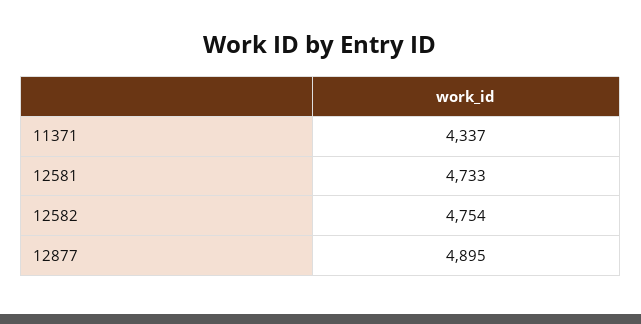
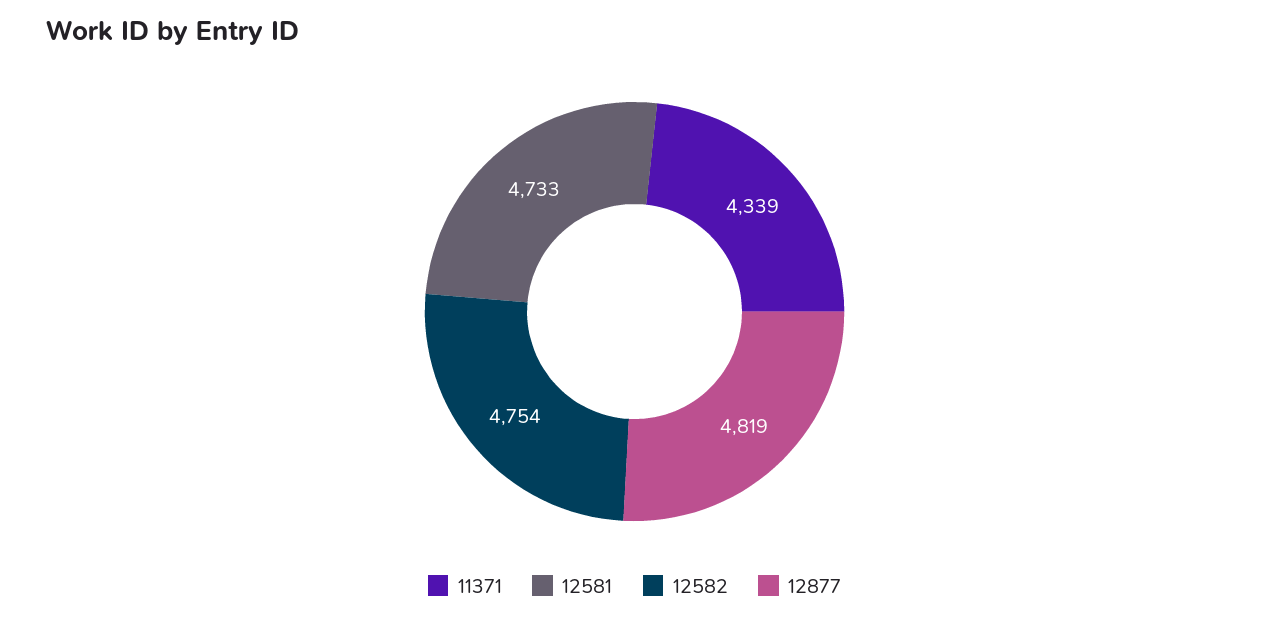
11371: 4337 -> 4339
12877: 4895 -> 4819

